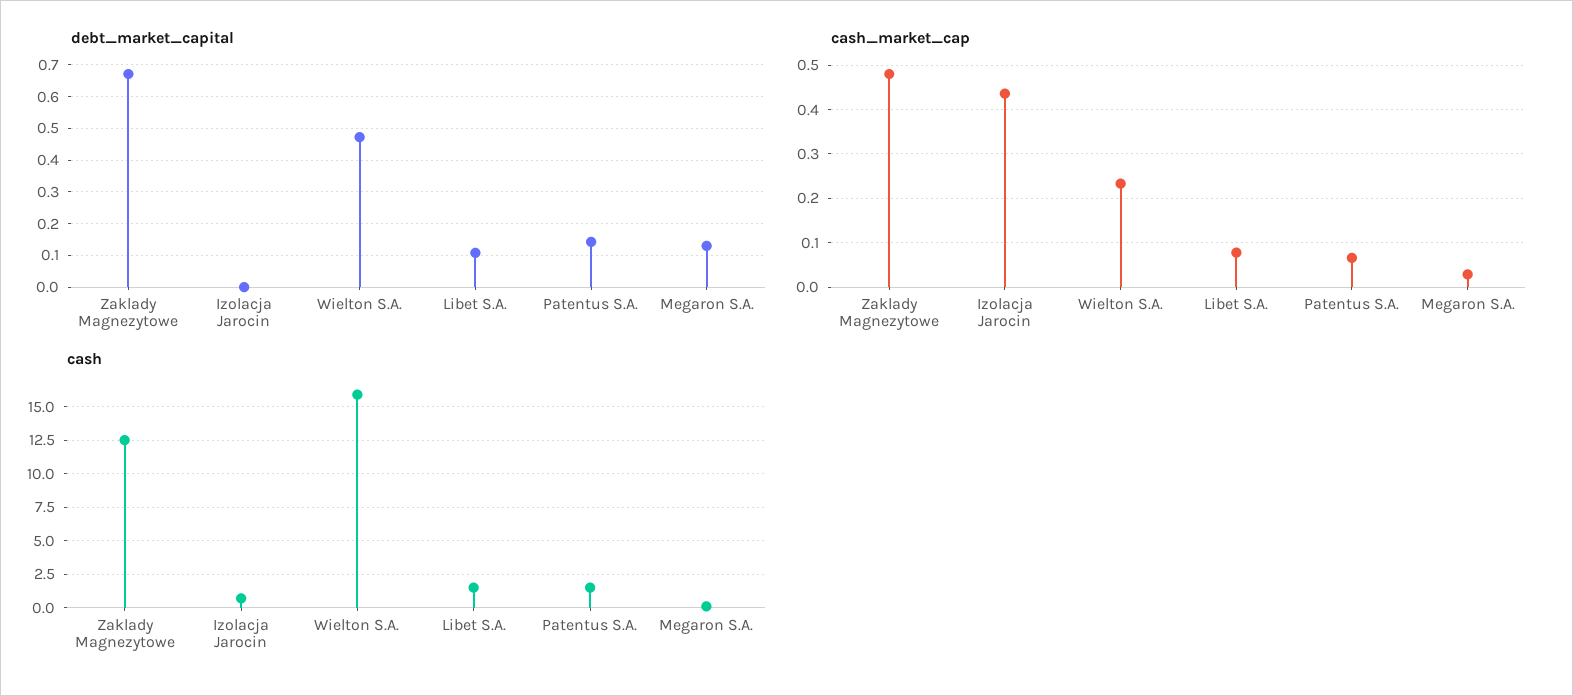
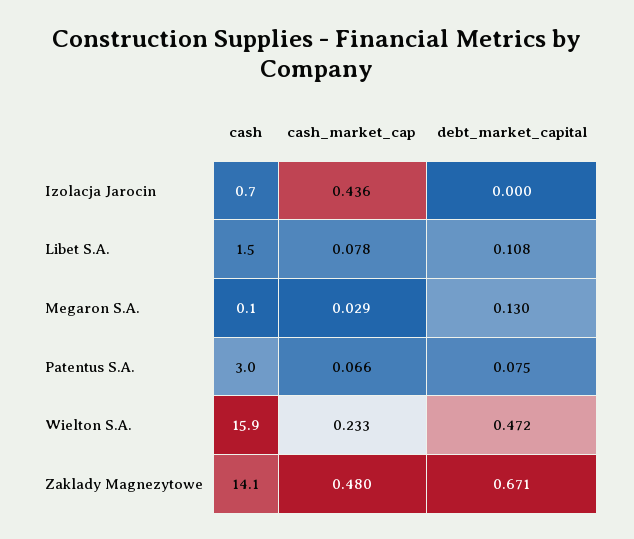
debt_market_capital, Patentus S.A.: 0.14 -> 0.075
cash, Zaklady Magnezytowe: 12.5 -> 14.1
cash, Patentus S.A.: 1.5 -> 3

